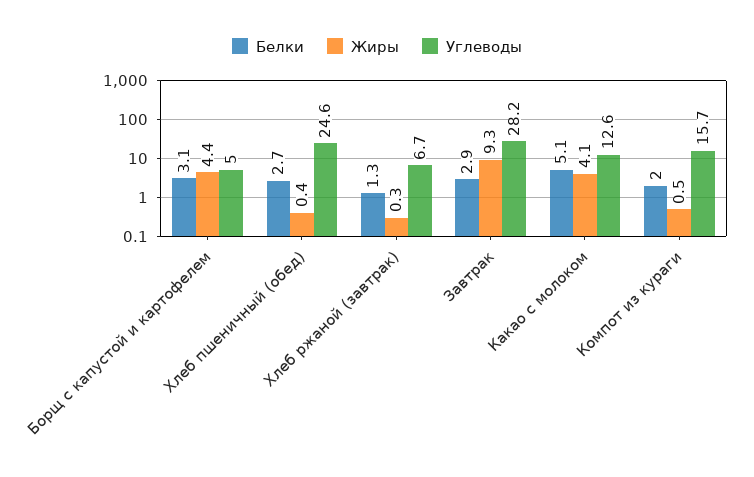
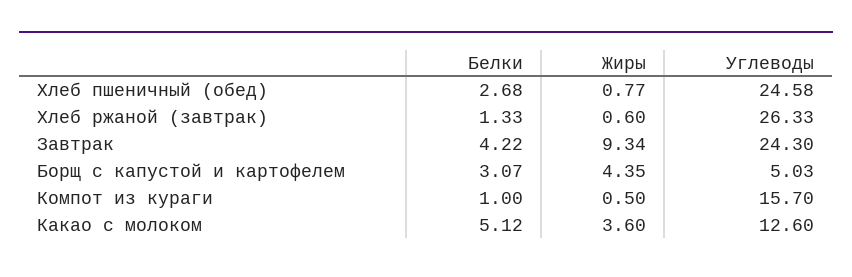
Жиры, Хлеб пшеничный (обед): 0.4 -> 0.77
Жиры, Хлеб ржаной (завтрак): 0.3 -> 0.6
Углеводы, Хлеб ржаной (завтрак): 6.7 -> 26.33
Белки, Завтрак: 2.9 -> 4.22
Углеводы, Завтрак: 28.2 -> 24.3
Жиры, Какао с молоком: 4.1 -> 3.6
Белки, Компот из кураги: 2 -> 1

